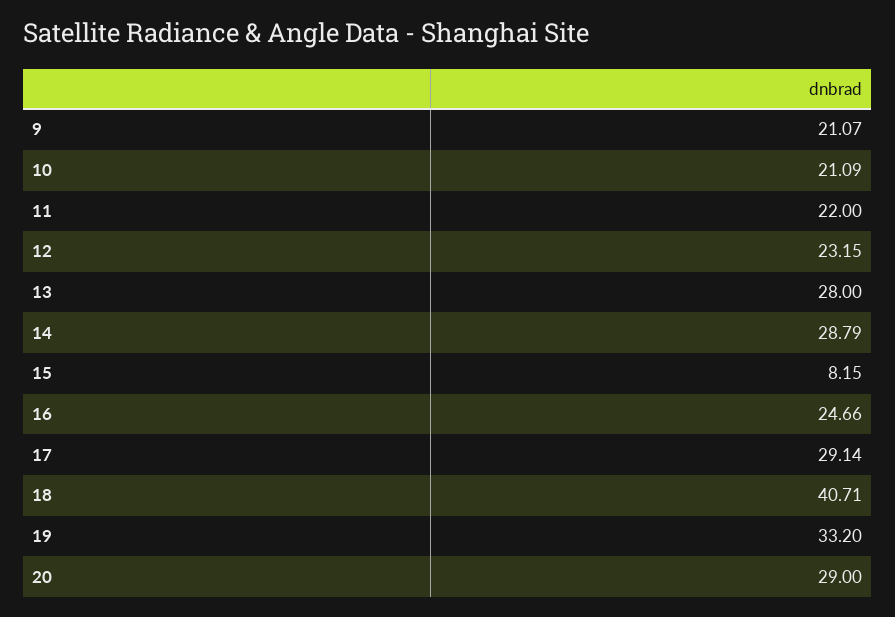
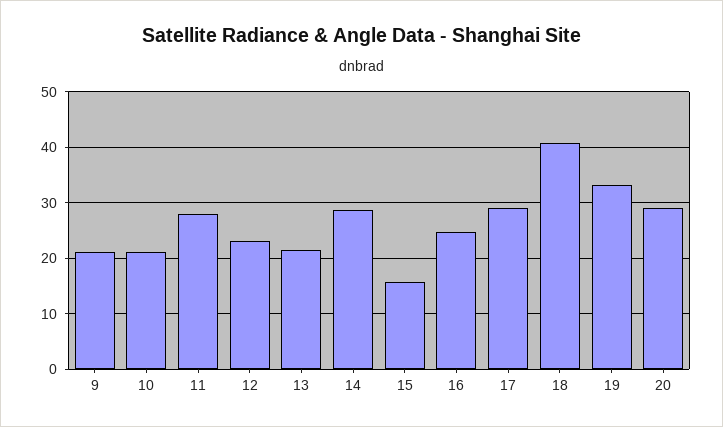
11: 22 -> 28
13: 28 -> 22
15: 8.15 -> 16

